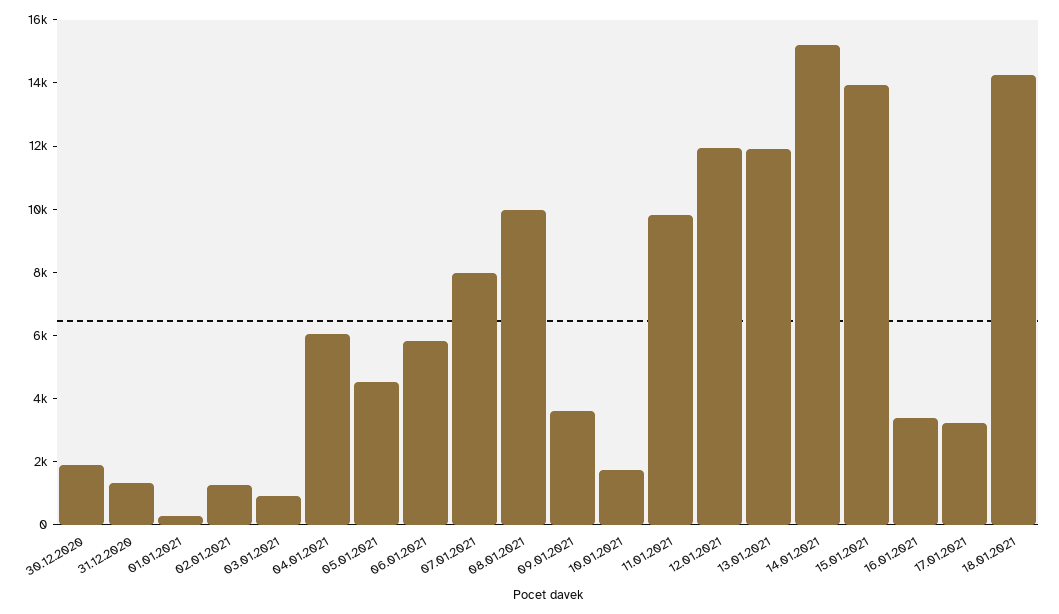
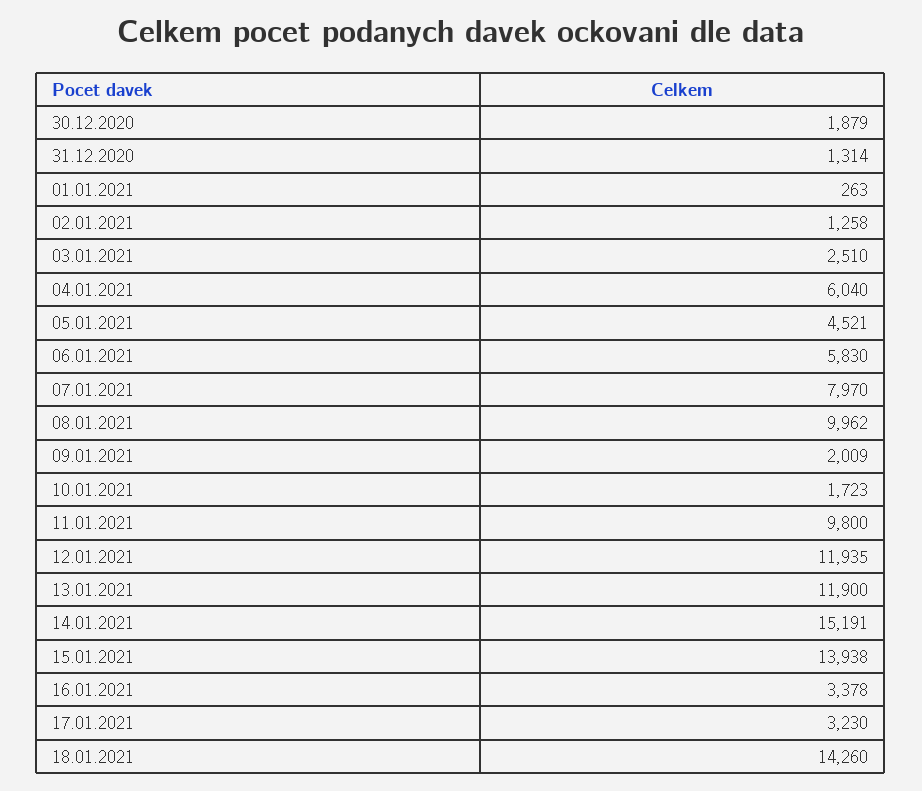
03.01.2021: 1000 -> 2510
09.01.2021: 3500 -> 2009

